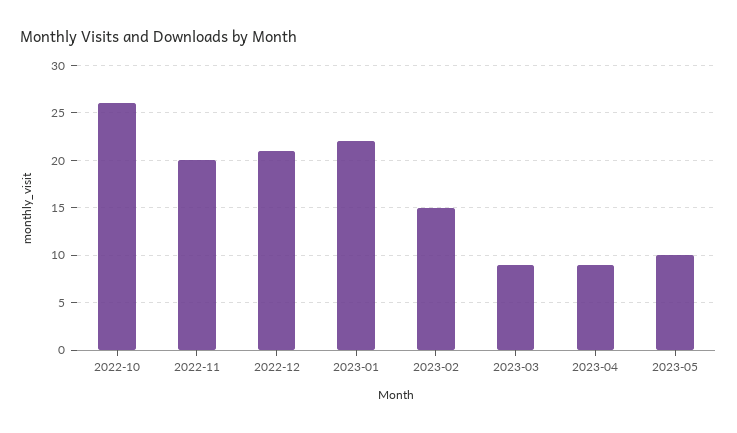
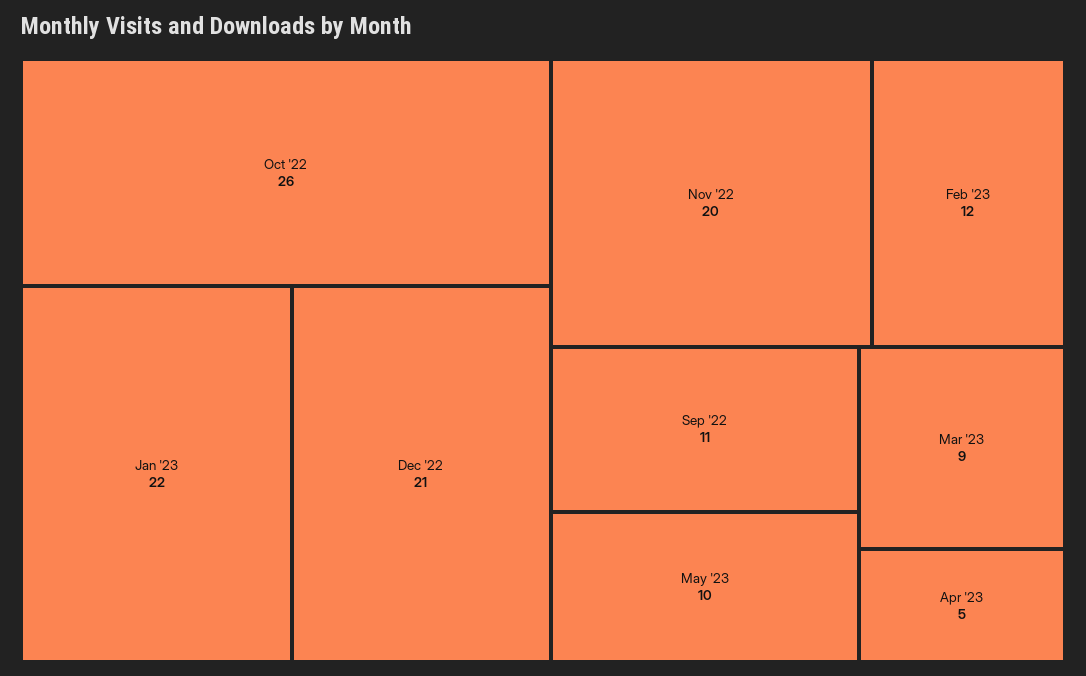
2023-02: 15 -> 12
2023-04: 9 -> 5
Sep '22: none -> 11

